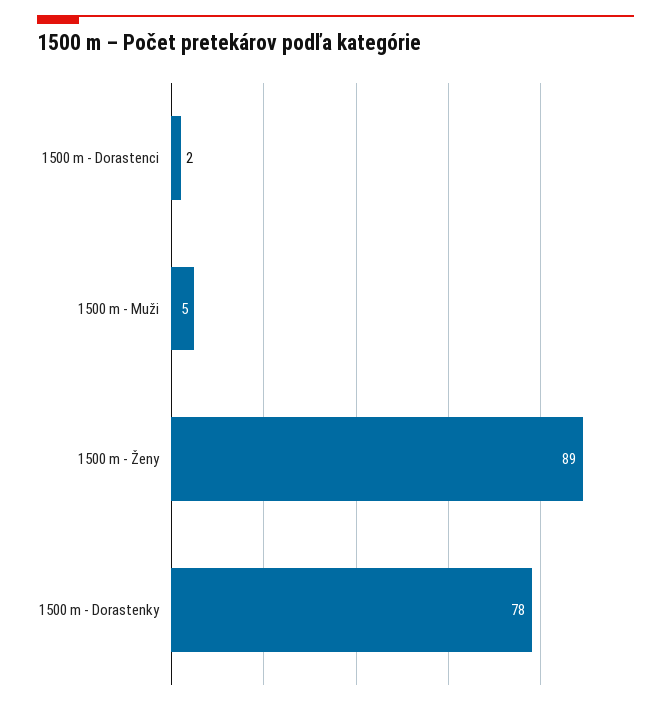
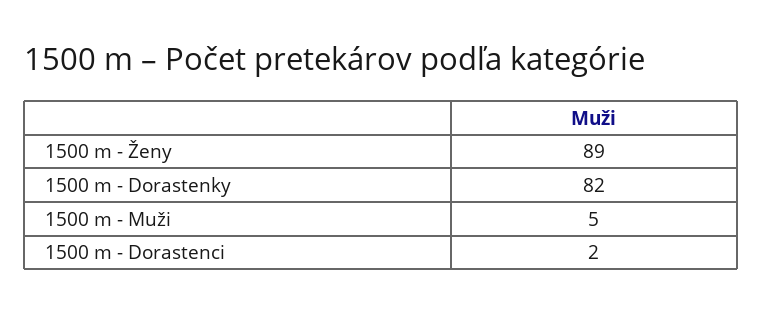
1500 m - Dorastenky: 78 -> 82

